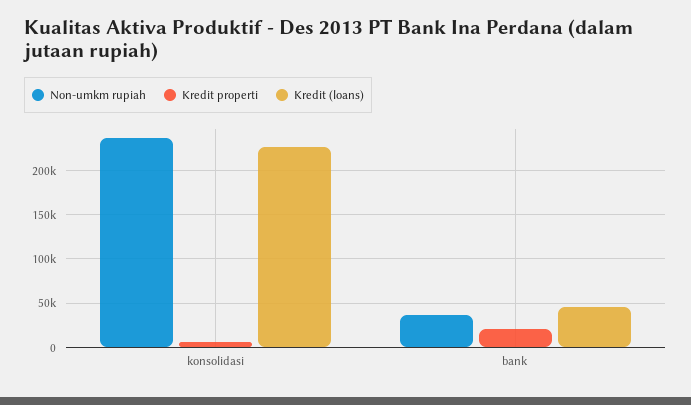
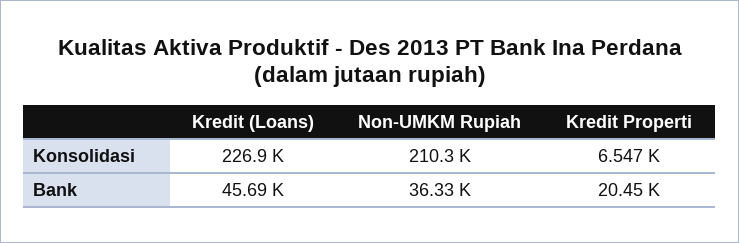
Non-umkm rupiah, konsolidasi: 240000 -> 210300

